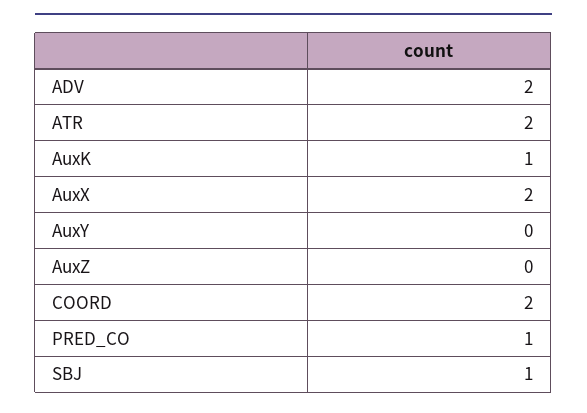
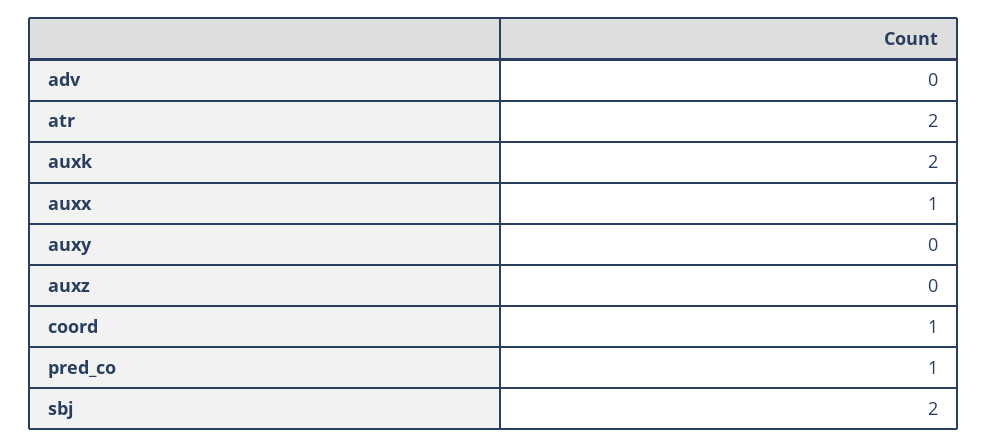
ADV: 2 -> 0
AuxK: 1 -> 2
AuxX: 2 -> 1
COORD: 2 -> 1
SBJ: 1 -> 2

